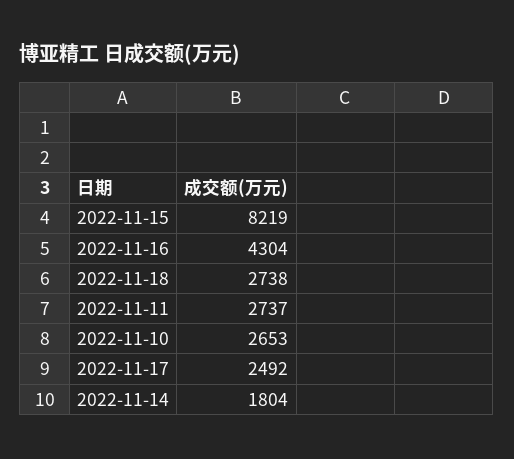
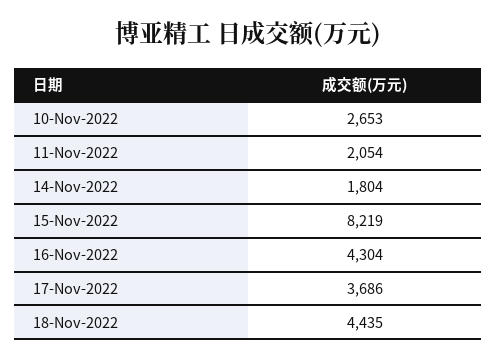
2022-11-18: 2738 -> 4435
2022-11-11: 2737 -> 2054
2022-11-17: 2492 -> 3686

